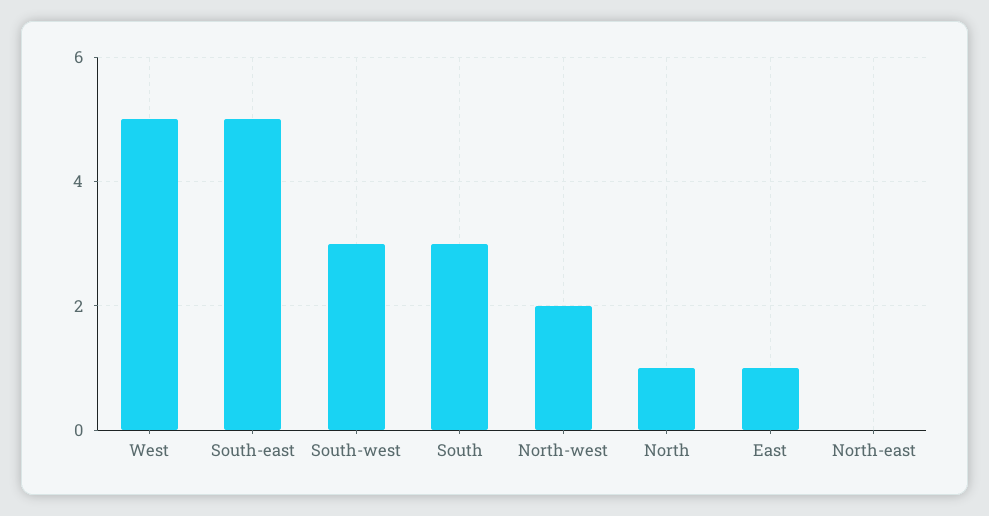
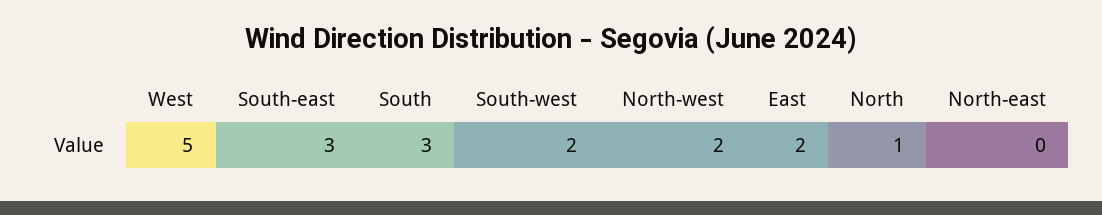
South-east: 5 -> 3
South-west: 3 -> 2
East: 1 -> 2

